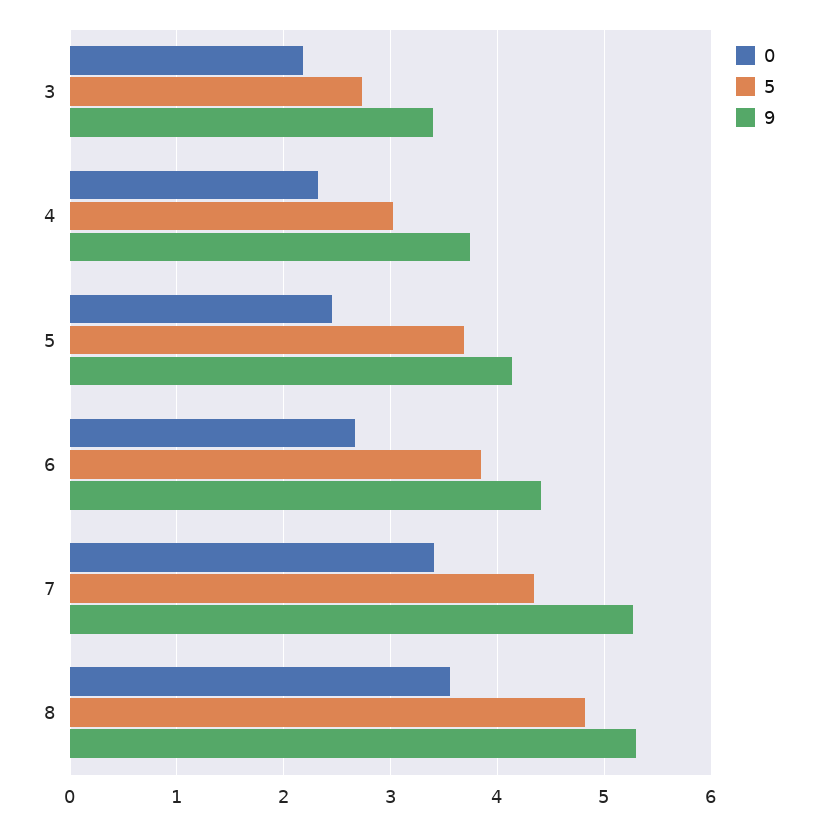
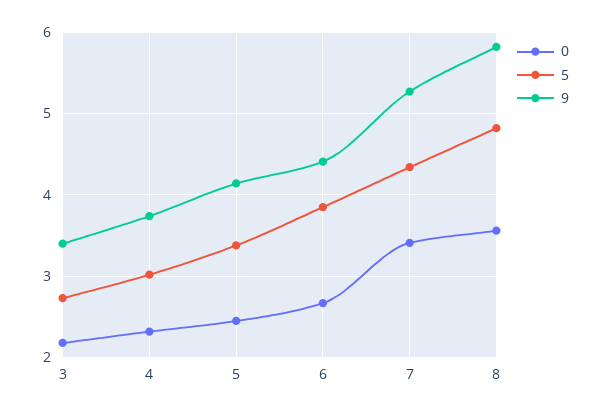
5, 5: 3.7 -> 3.4
9, 8: 5.3 -> 5.8

